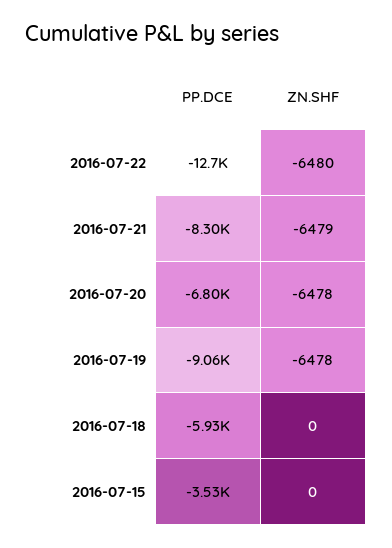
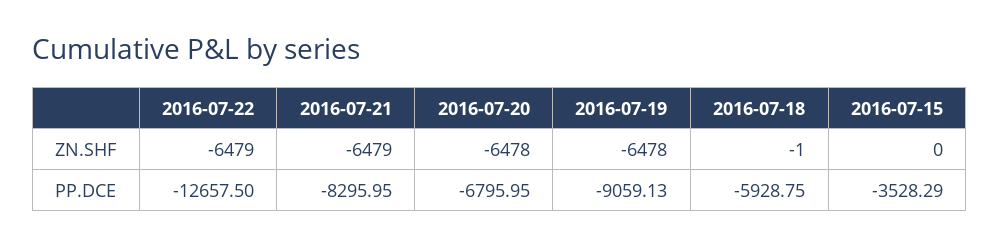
ZN.SHF, 2016-07-22: -6480 -> -6479
ZN.SHF, 2016-07-18: 0 -> -1

